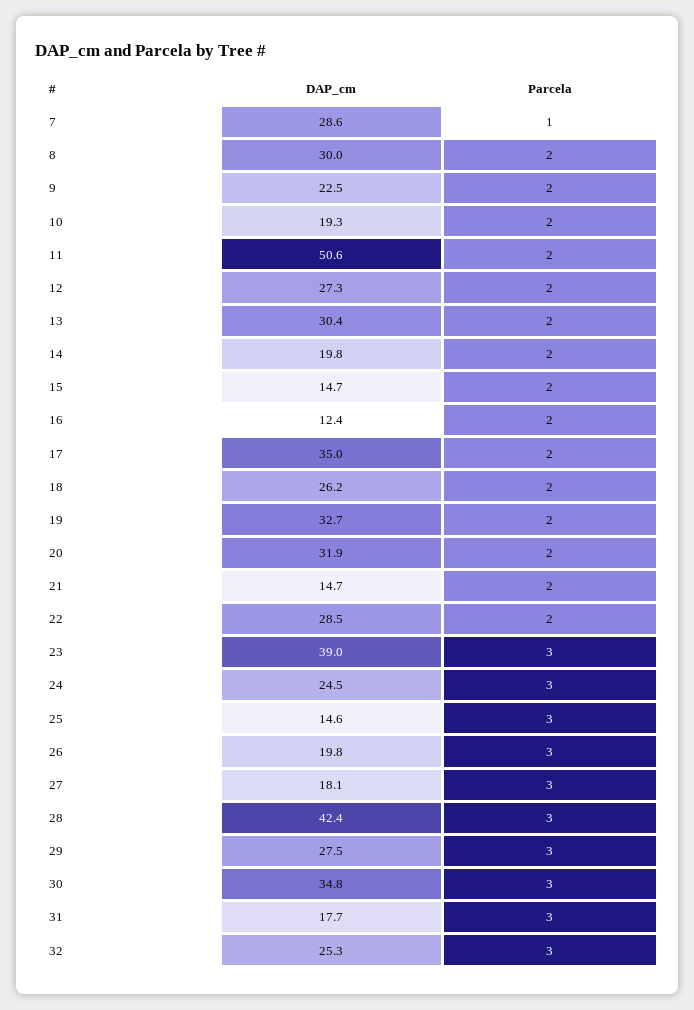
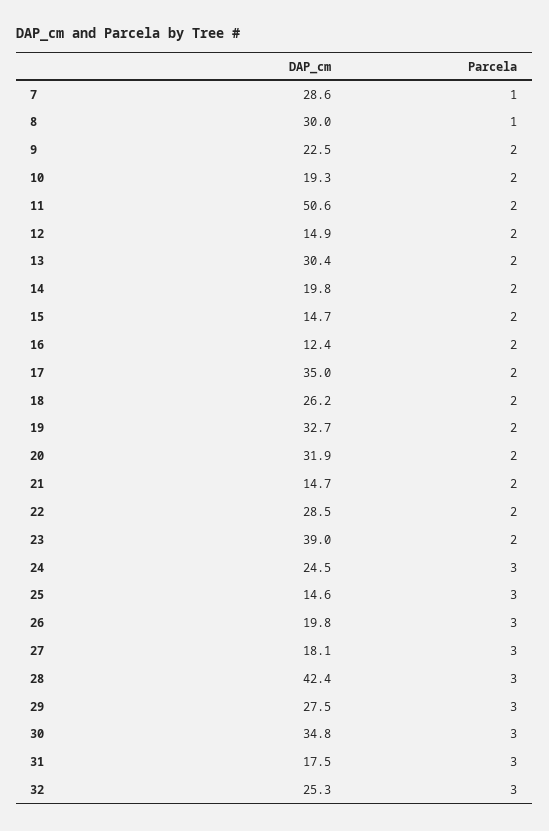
Parcela, 8: 2 -> 1
DAP_cm, 12: 27.3 -> 14.9
Parcela, 23: 3 -> 2
DAP_cm, 31: 17.7 -> 17.5

